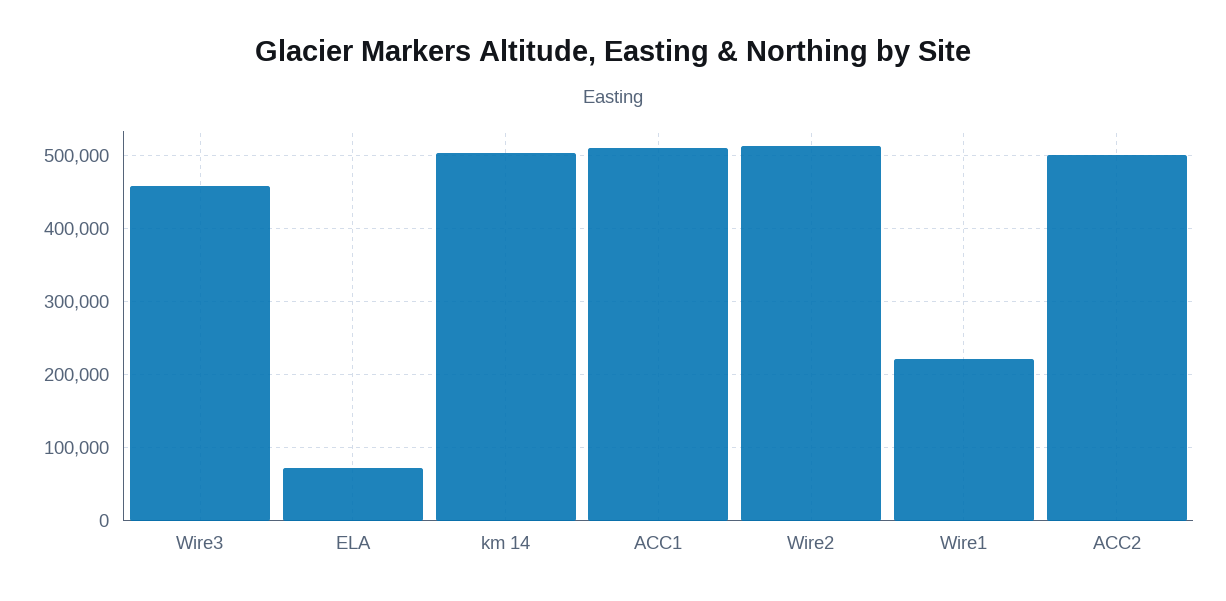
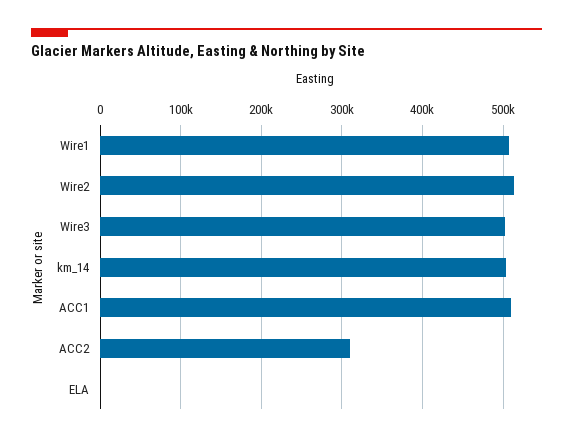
Wire3: 460000 -> 500000
ELA: 70000 -> 0
Wire1: 220000 -> 510000
ACC2: 500000 -> 310000

